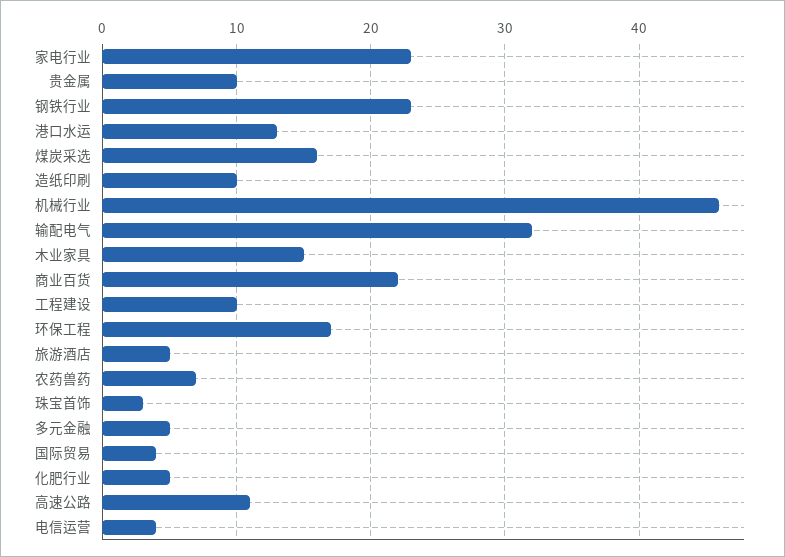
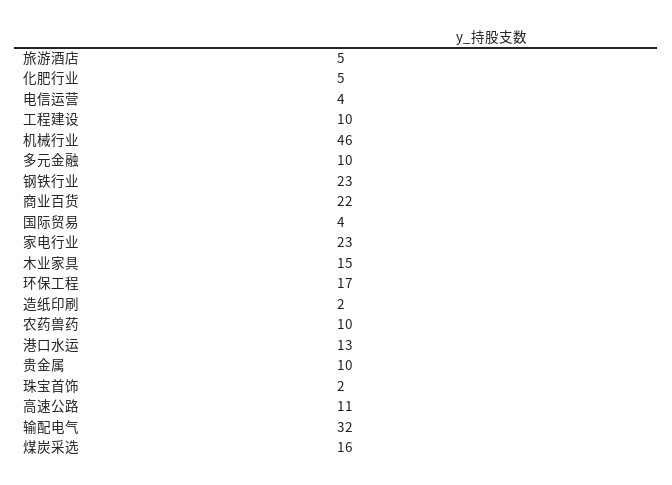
造纸印刷: 10 -> 2
农药兽药: 7 -> 10
珠宝首饰: 3 -> 2
多元金融: 5 -> 10

